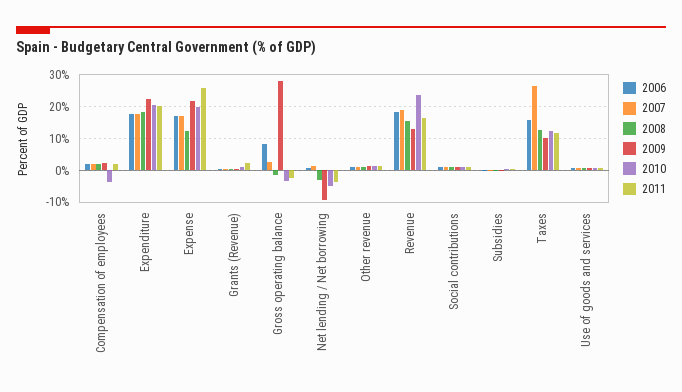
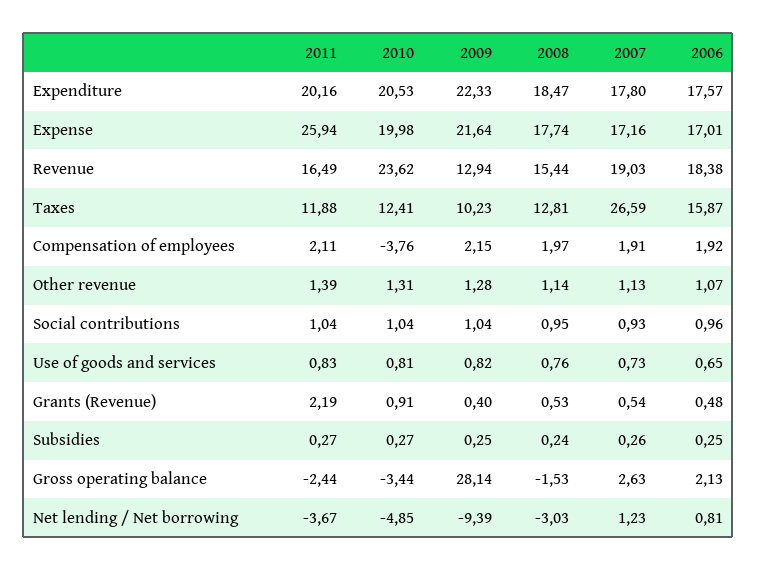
2008, Expense: 12 -> 17.74
2006, Gross operating balance: 8 -> 2.13

